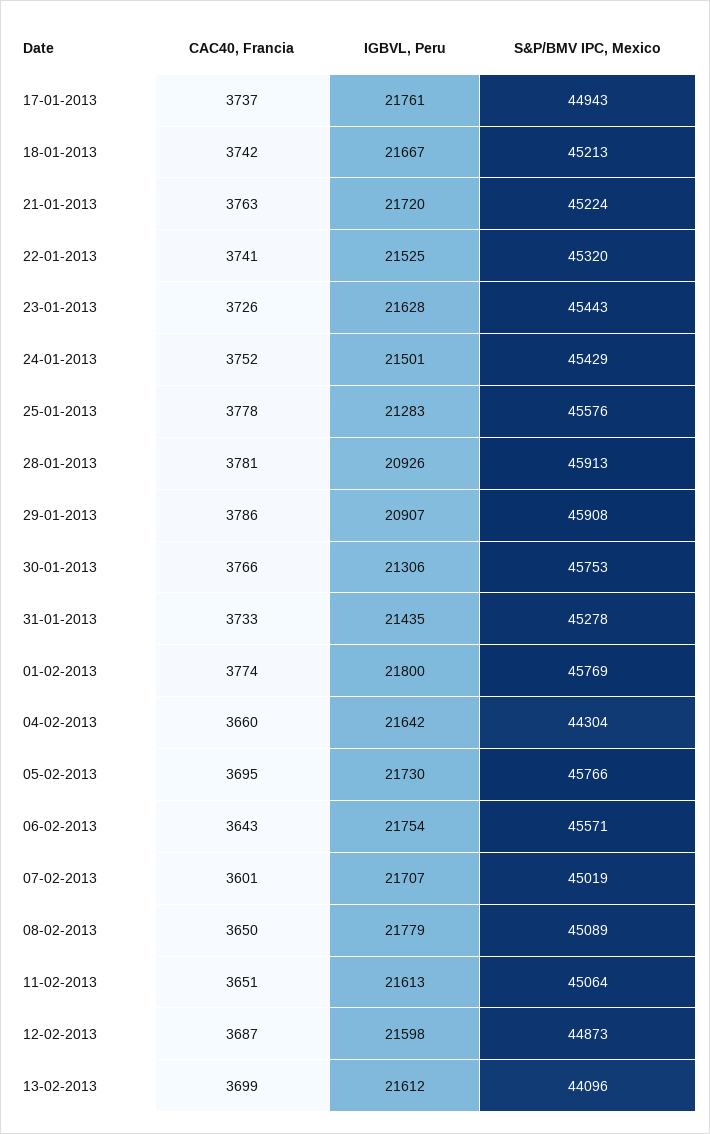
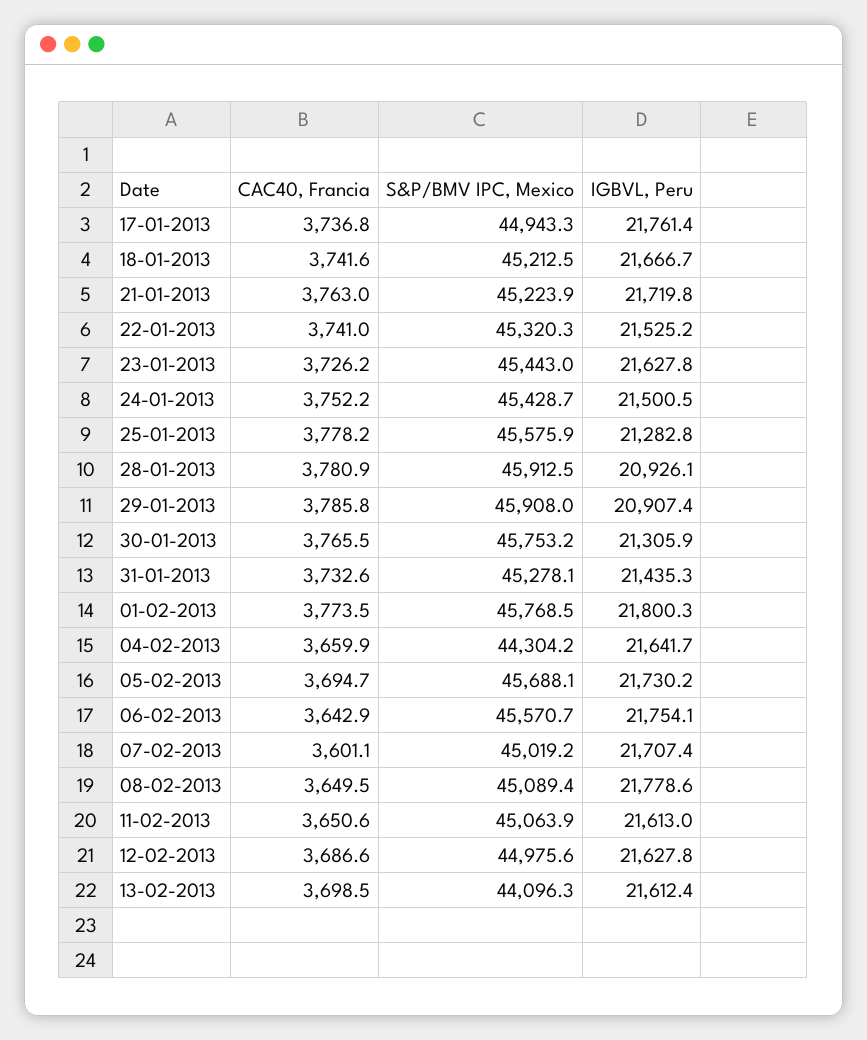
S&P/BMV IPC, Mexico, 05-02-2013: 45766 -> 45688.1
IGBVL, Peru, 12-02-2013: 21598 -> 21627.8
S&P/BMV IPC, Mexico, 12-02-2013: 44873 -> 44975.6

